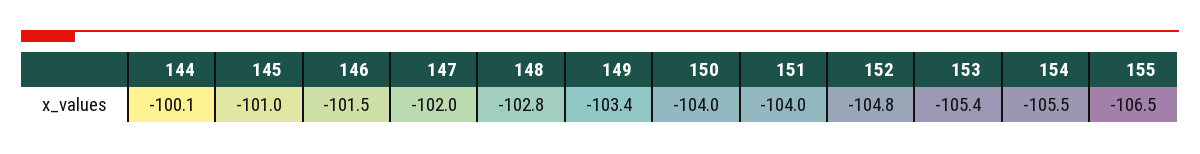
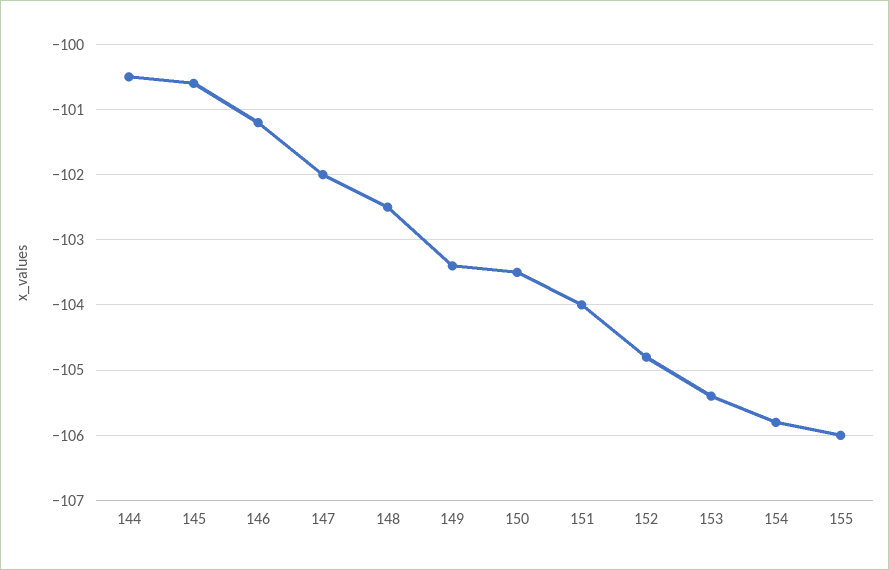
144: -100.1 -> -100.5
145: -101 -> -100.6
146: -101.5 -> -101.2
148: -102.8 -> -102.5
150: -104 -> -103.5
154: -105.5 -> -105.8
155: -106.5 -> -106

